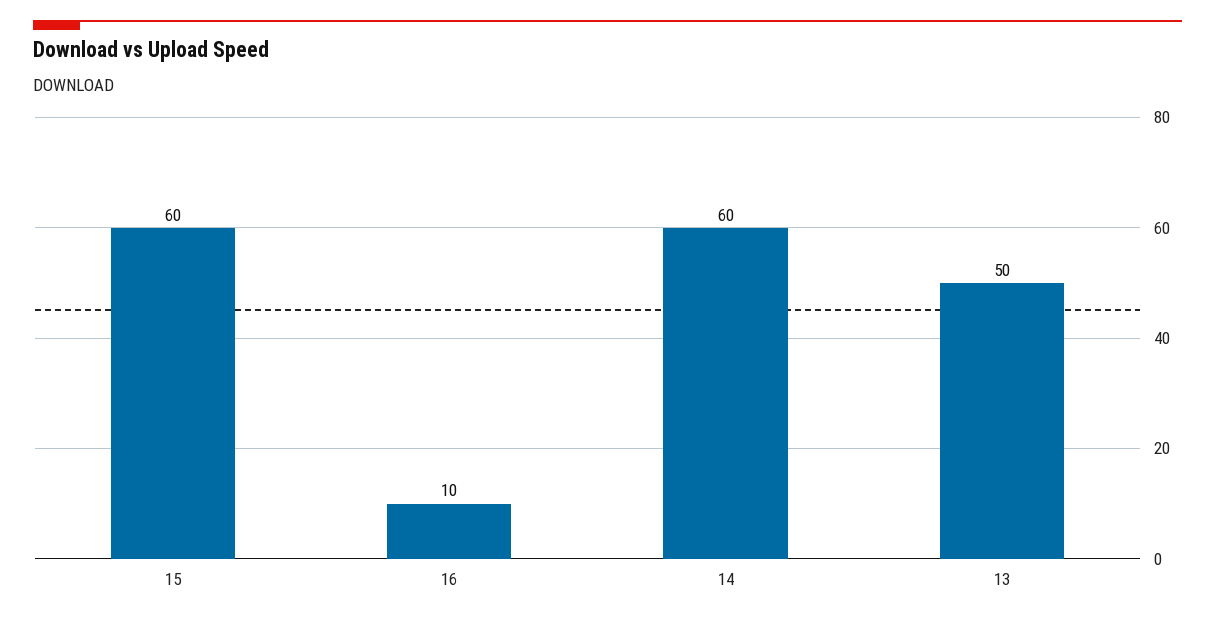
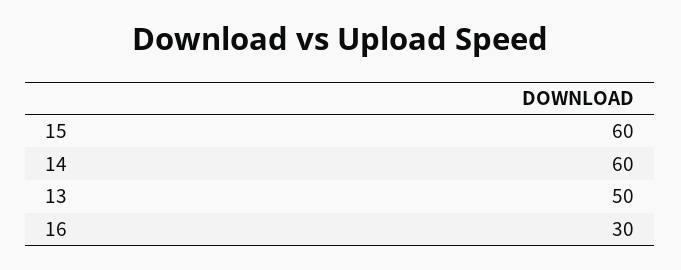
16: 10 -> 30

